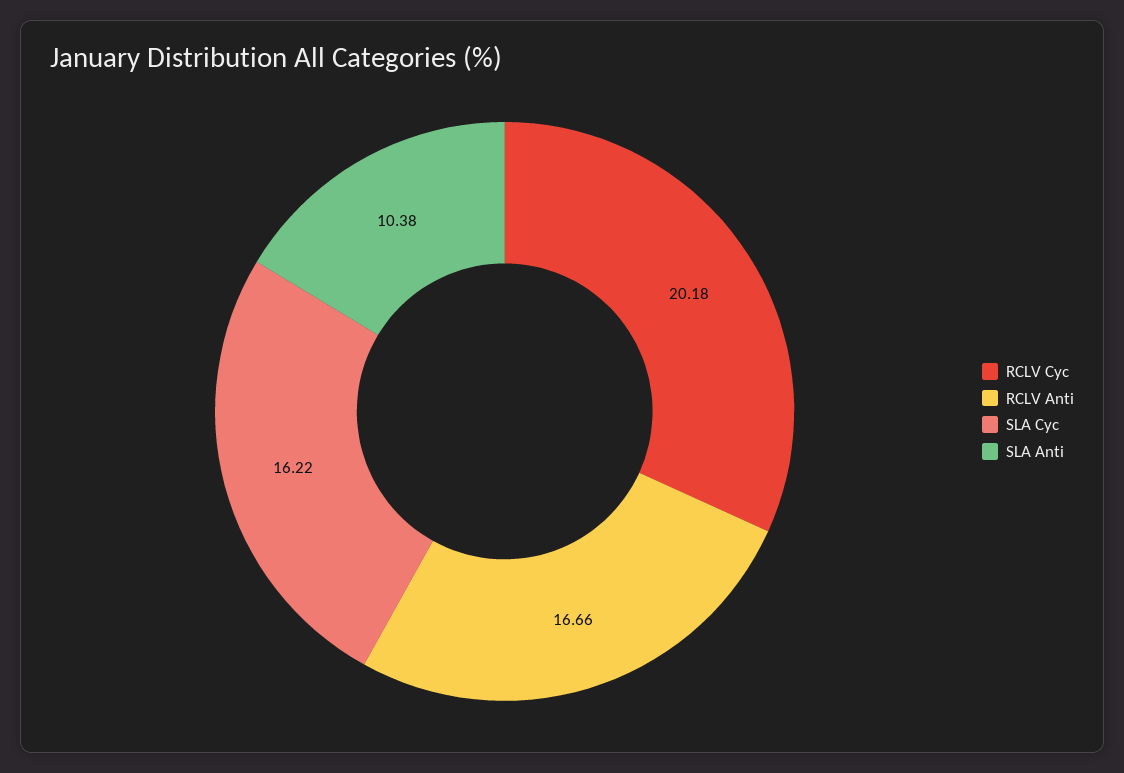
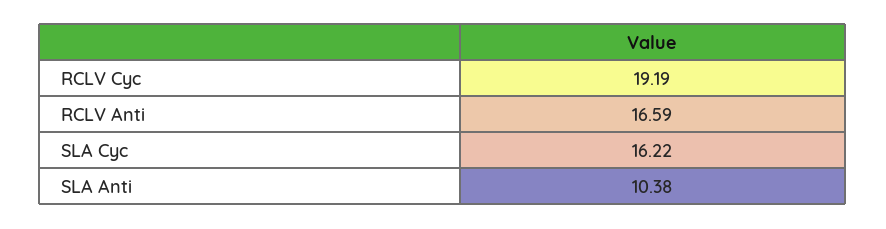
RCLV Cyc: 20.18 -> 19.19
RCLV Anti: 16.66 -> 16.59

